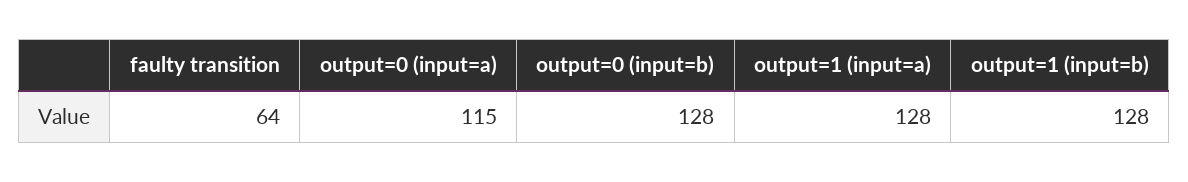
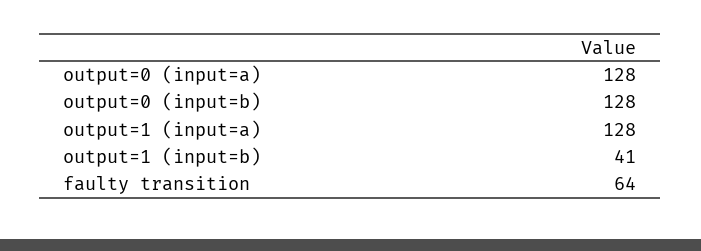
output=0 (input=a): 115 -> 128
output=1 (input=b): 128 -> 41

